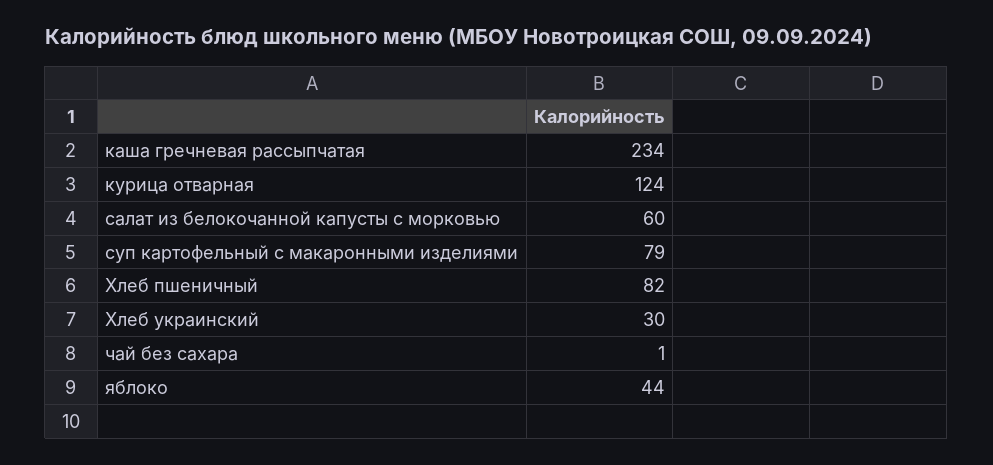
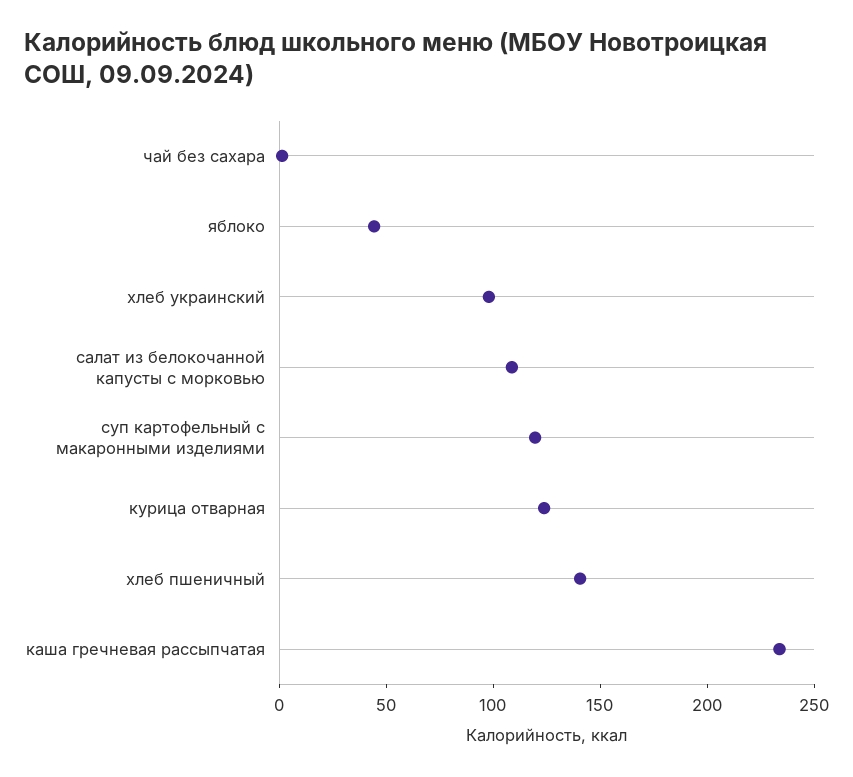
салат из белокочанной капусты с морковью: 60 -> 110
суп картофельный с макаронными изделиями: 79 -> 120
Хлеб пшеничный: 82 -> 140
Хлеб украинский: 30 -> 100

